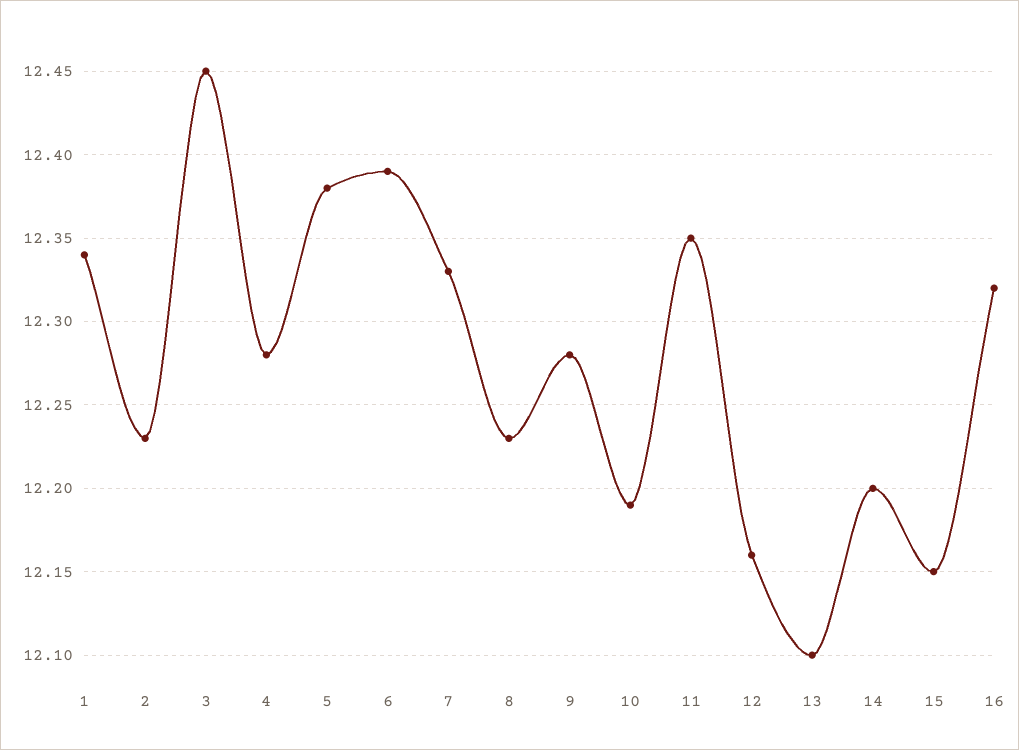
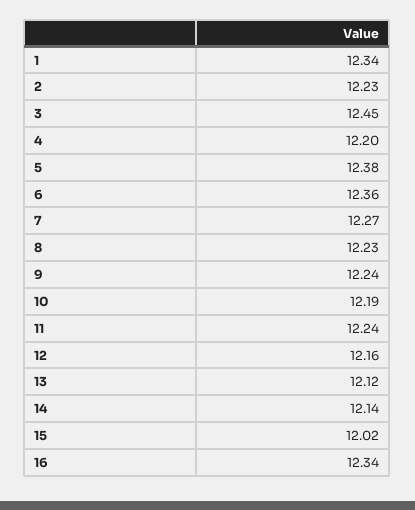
4: 12.28 -> 12.2
6: 12.39 -> 12.36
7: 12.33 -> 12.27
9: 12.28 -> 12.24
11: 12.35 -> 12.24
13: 12.1 -> 12.12
14: 12.2 -> 12.14
15: 12.15 -> 12.02
16: 12.32 -> 12.34

